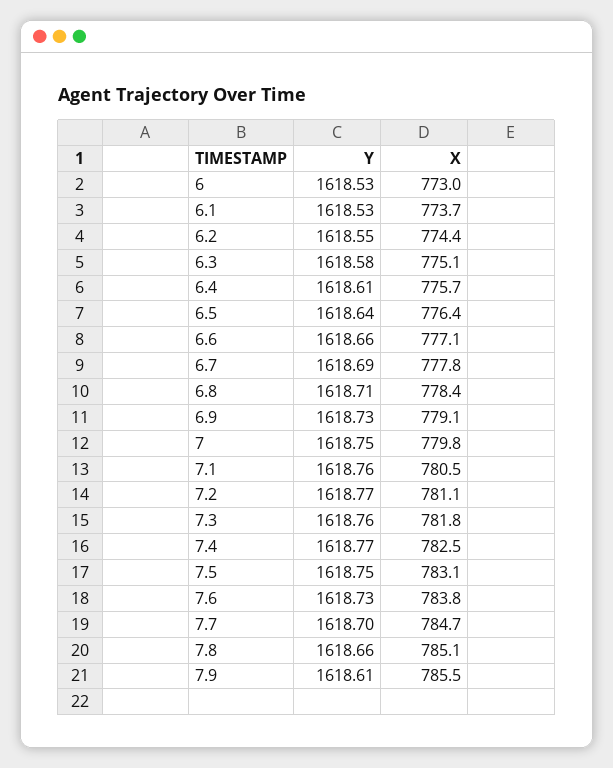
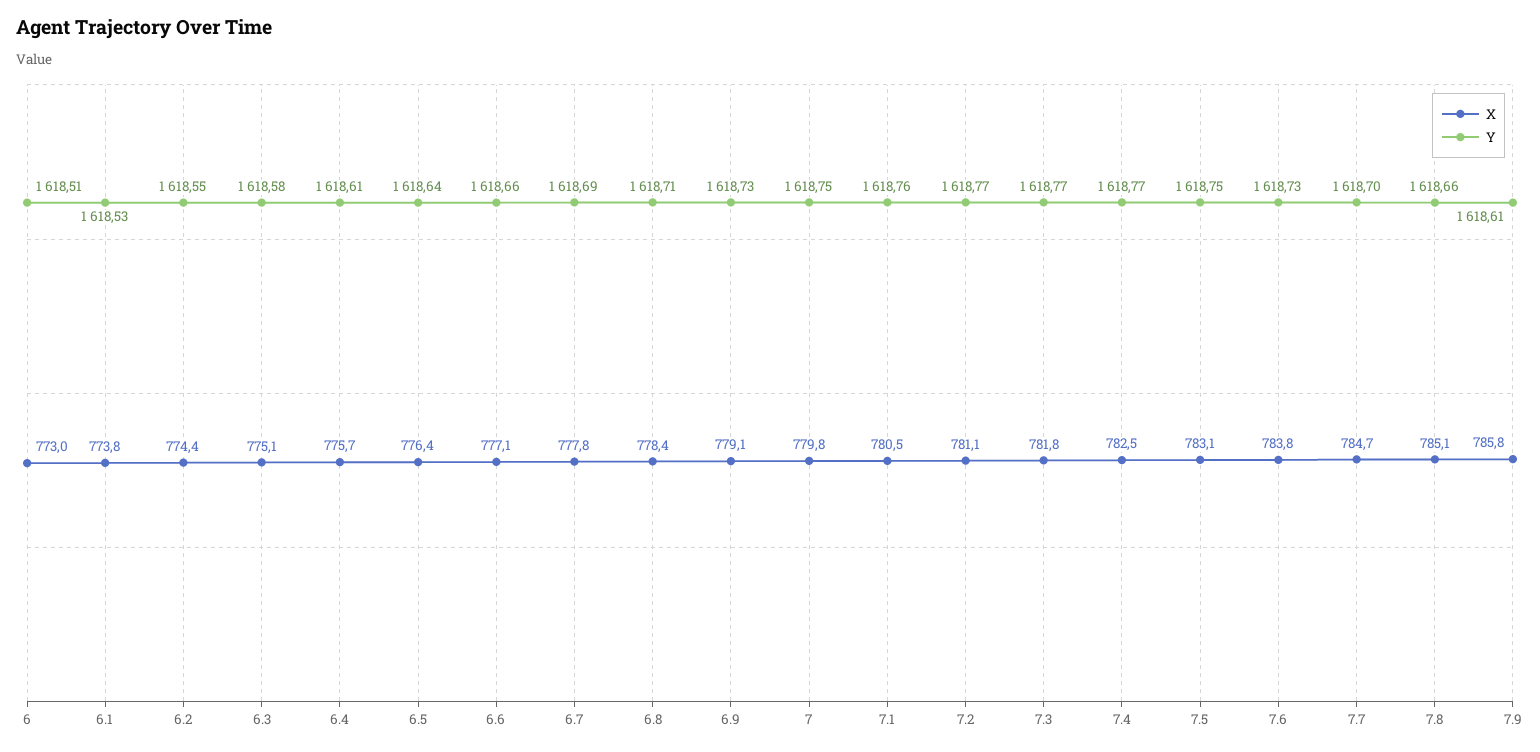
Y, 6: 1618.53 -> 1618.51
X, 6.1: 773.7 -> 773.8
Y, 7.3: 1618.76 -> 1618.77
X, 7.9: 785.5 -> 785.8

